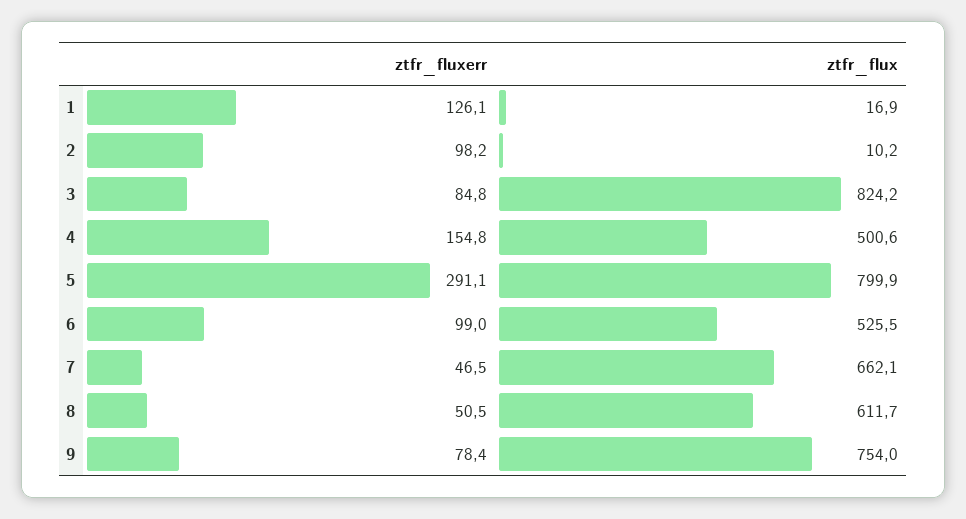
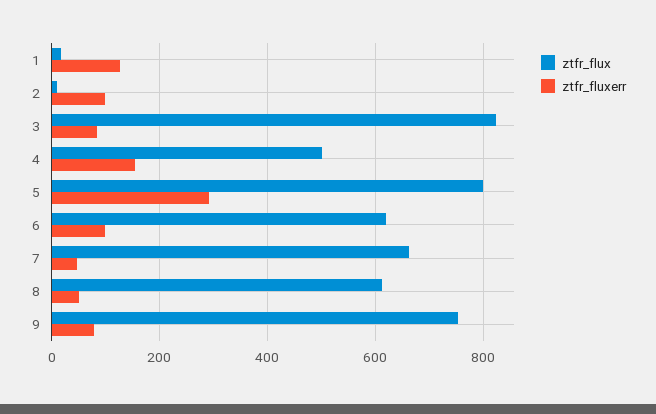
ztfr_flux, 6: 525.5 -> 620

